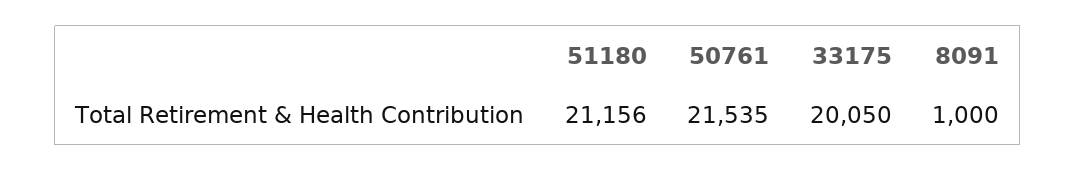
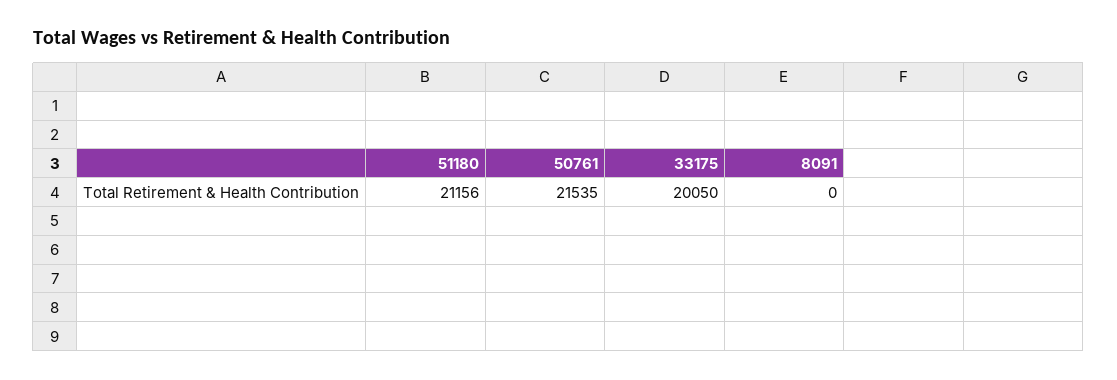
8091: 1000 -> 0

